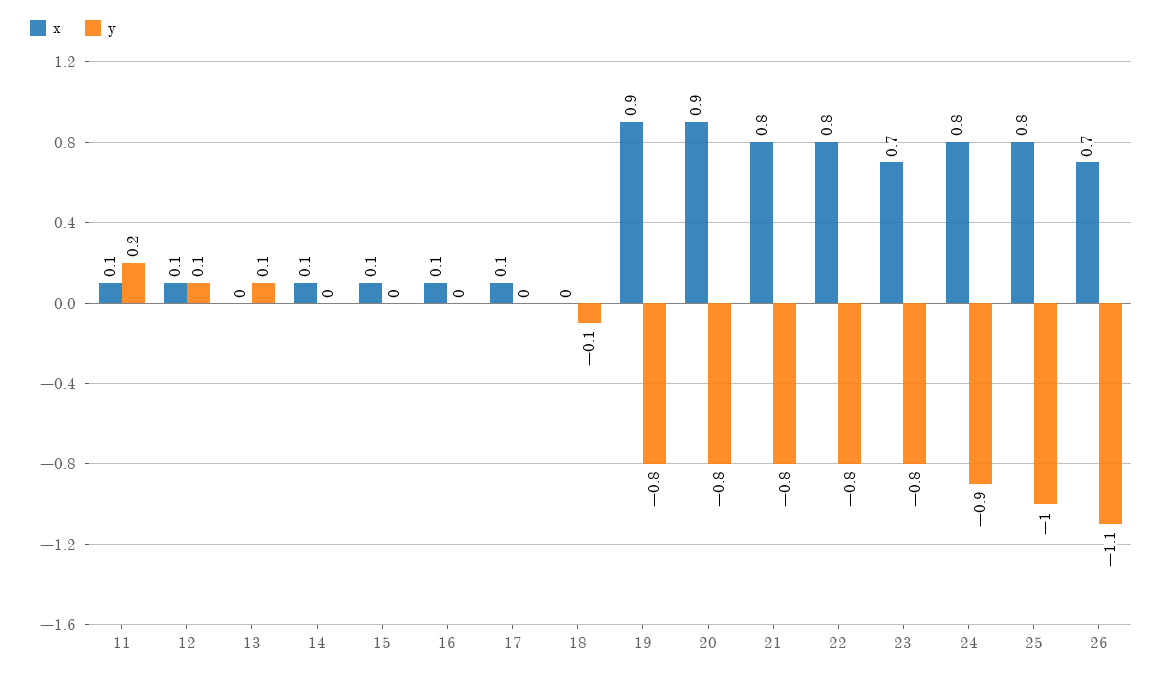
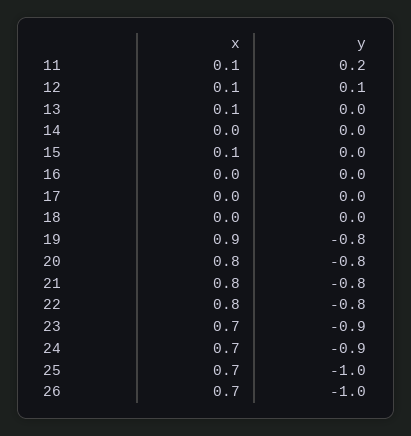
x, 13: 0 -> 0.1
y, 13: 0.1 -> 0
x, 14: 0.1 -> 0
x, 16: 0.1 -> 0
x, 17: 0.1 -> 0
y, 18: -0.1 -> 0
x, 20: 0.9 -> 0.8
y, 23: -0.8 -> -0.9
x, 24: 0.8 -> 0.7
x, 25: 0.8 -> 0.7
y, 26: -1.1 -> -1

